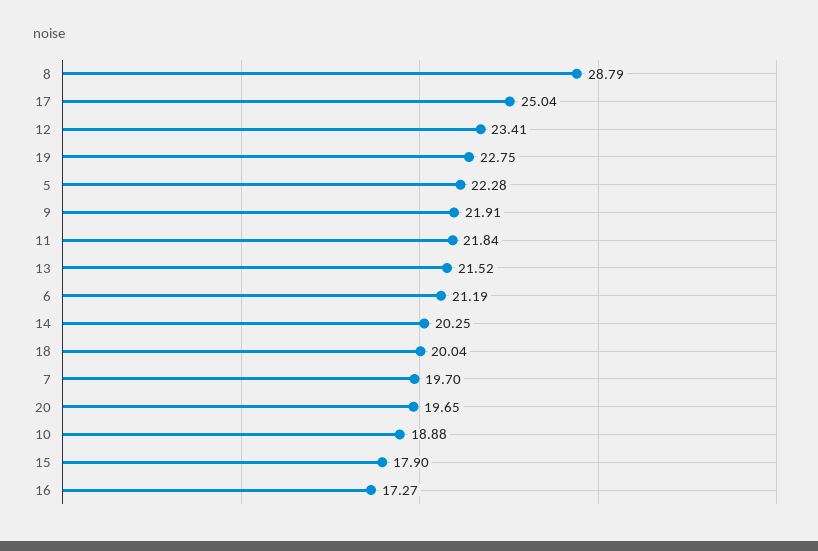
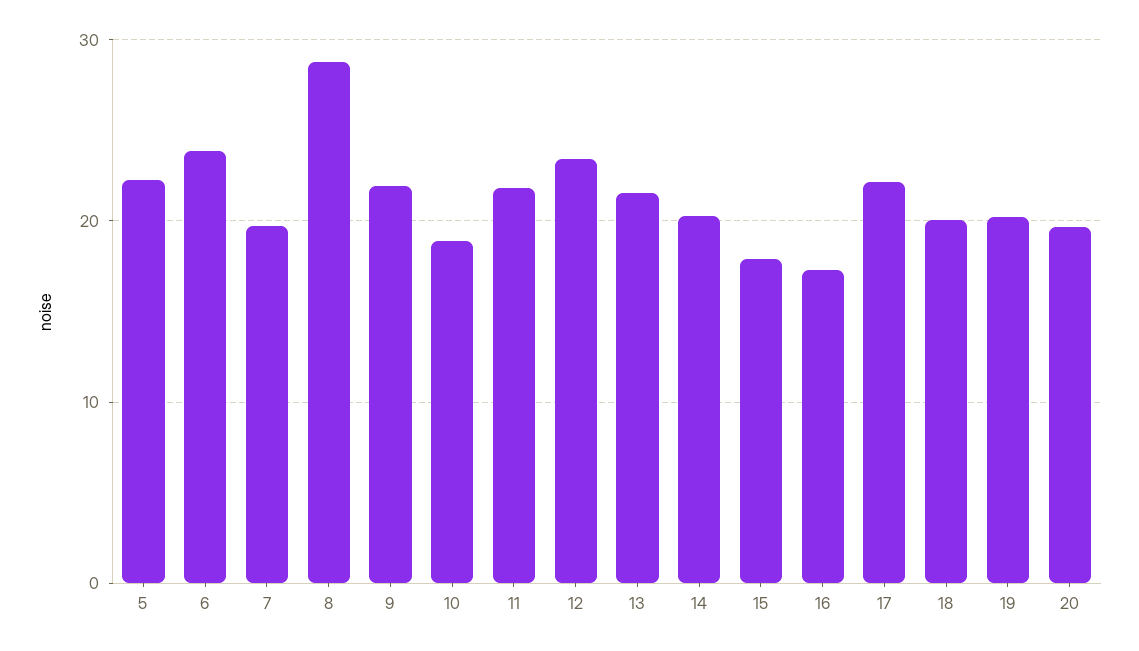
17: 25.04 -> 22
19: 22.75 -> 20
6: 21.19 -> 24

